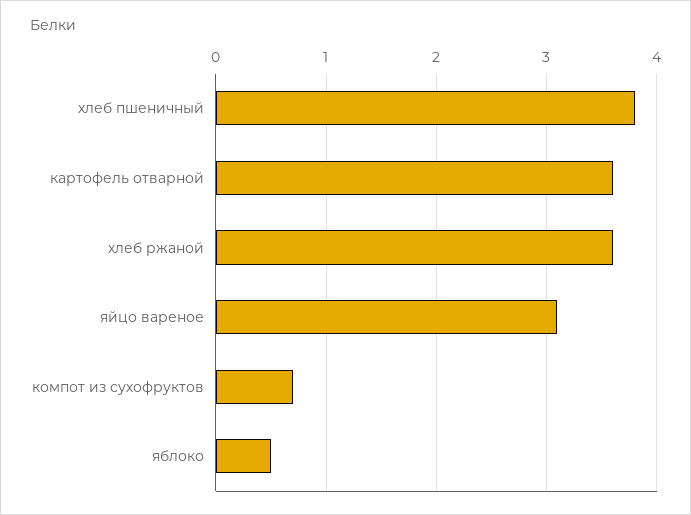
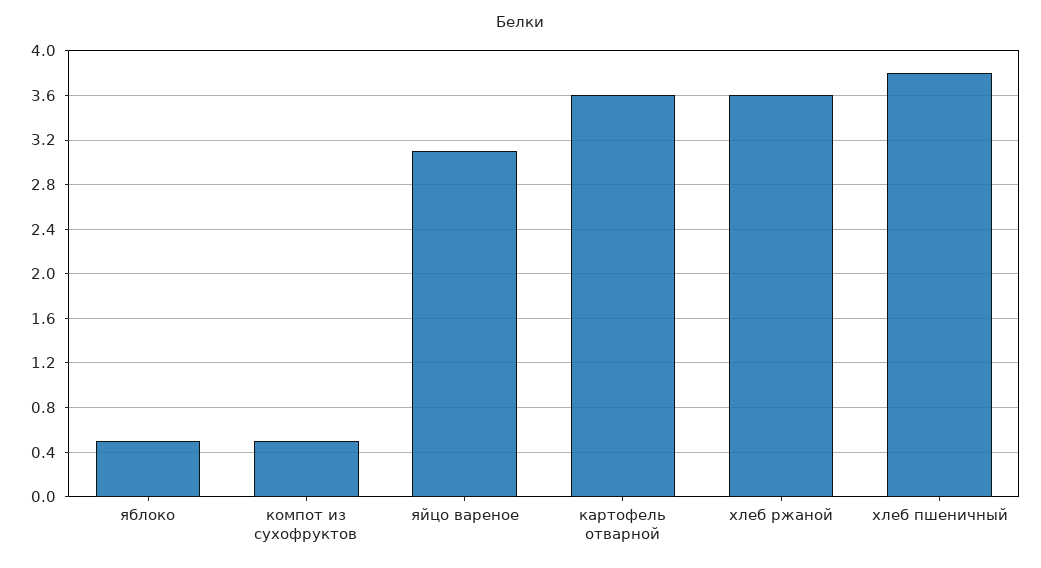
компот из сухофруктов: 0.7 -> 0.5

